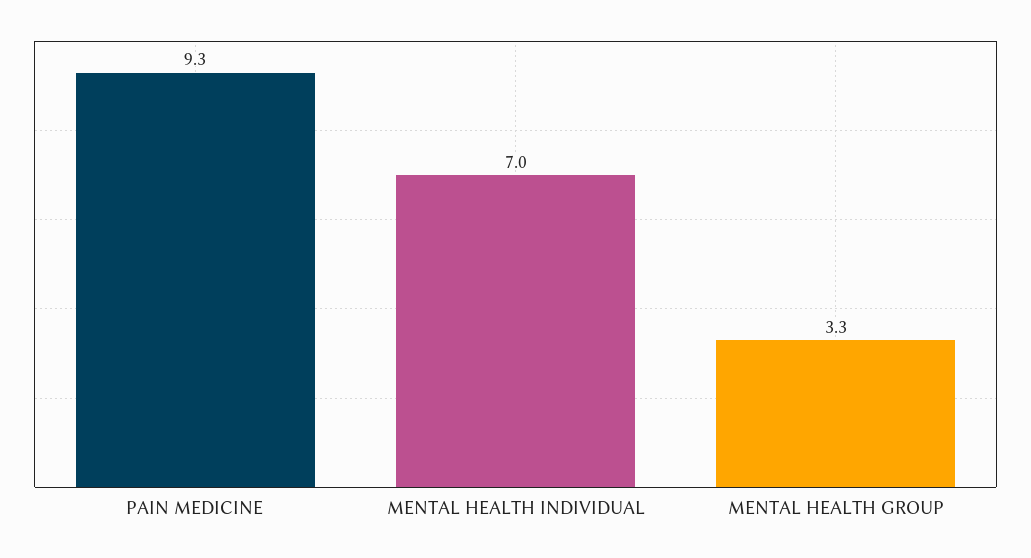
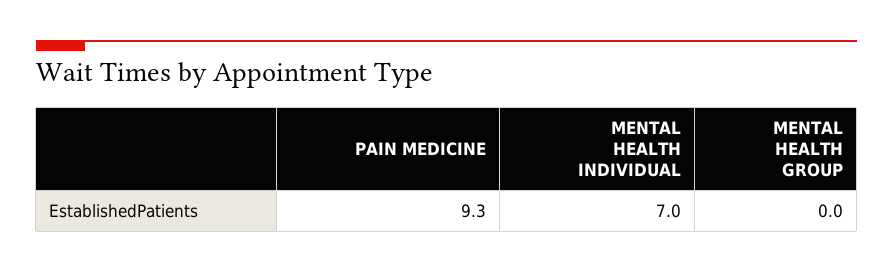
MENTAL HEALTH GROUP: 3.3 -> 0

